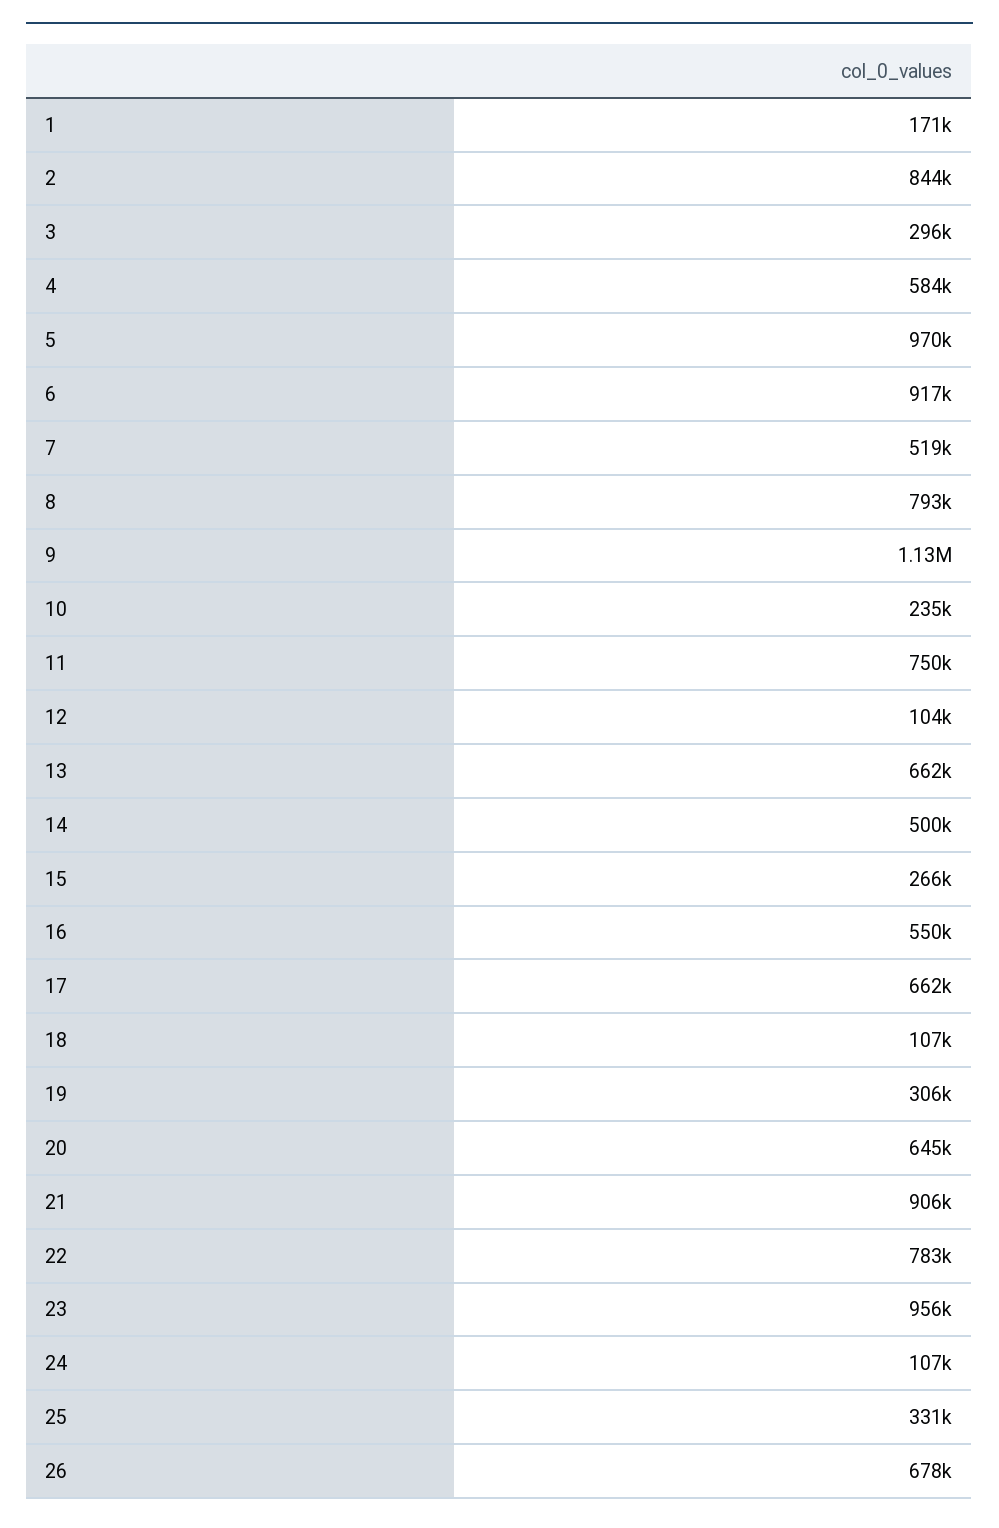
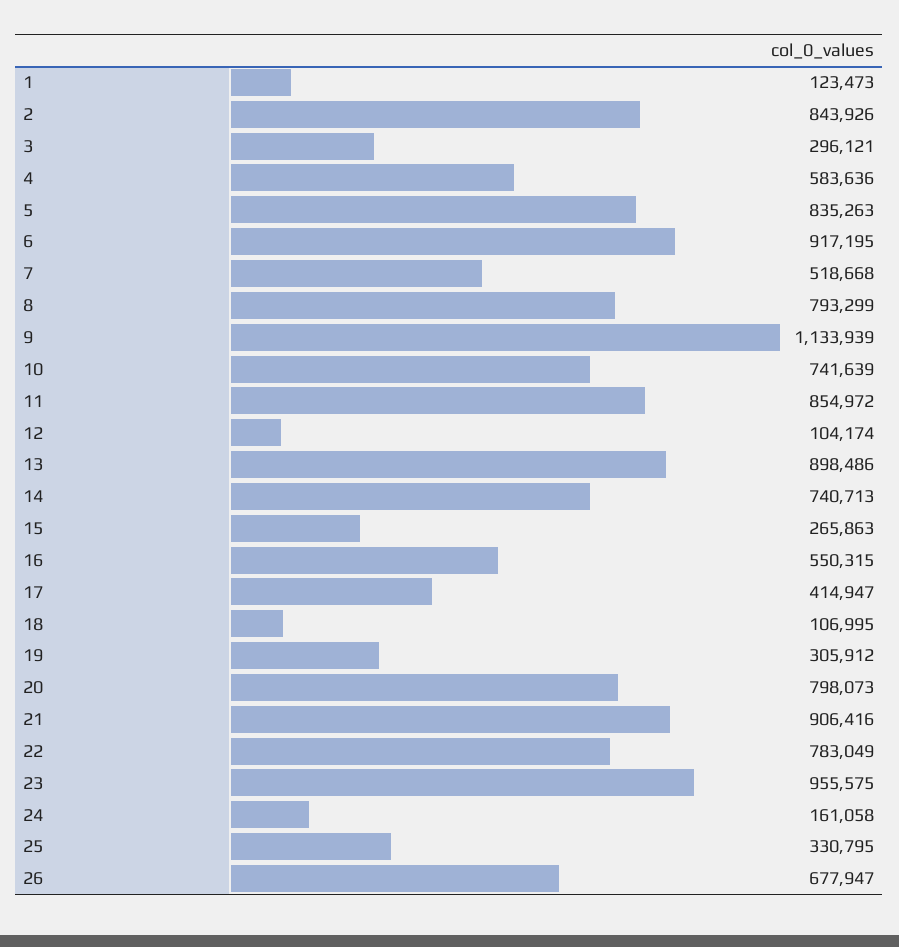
1: 171000 -> 123473
5: 970000 -> 835263
10: 235000 -> 741639
11: 750000 -> 854972
13: 662000 -> 898486
14: 500000 -> 740713
17: 662000 -> 414947
20: 645000 -> 798073
24: 107000 -> 161058

